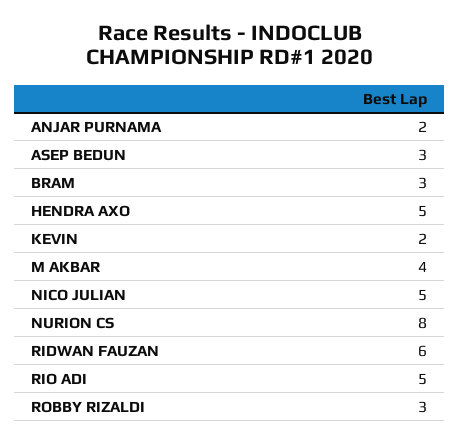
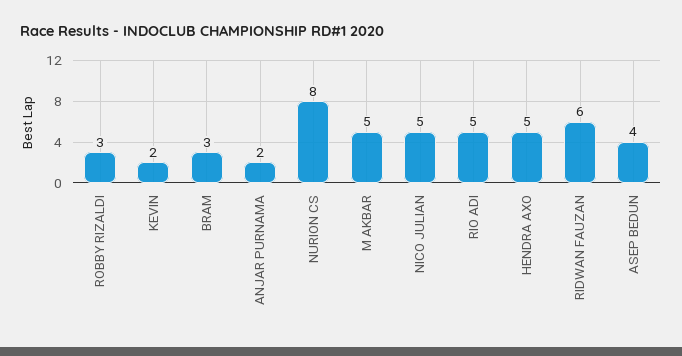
ASEP BEDUN: 3 -> 4
M AKBAR: 4 -> 5

